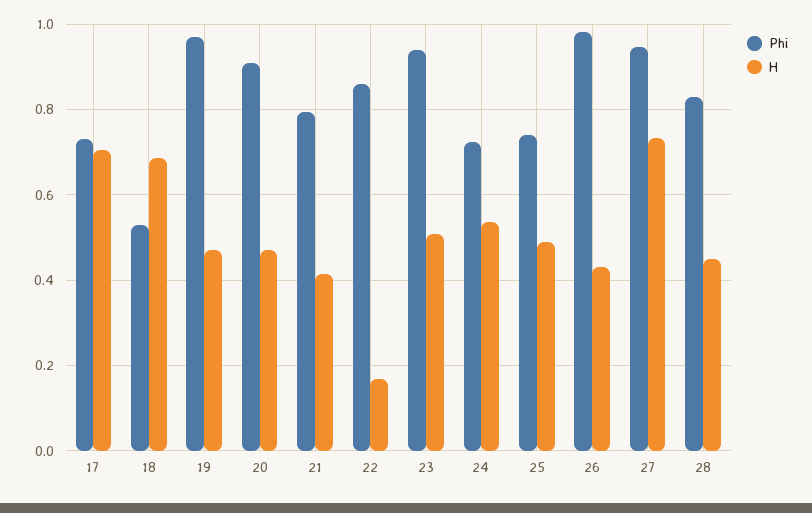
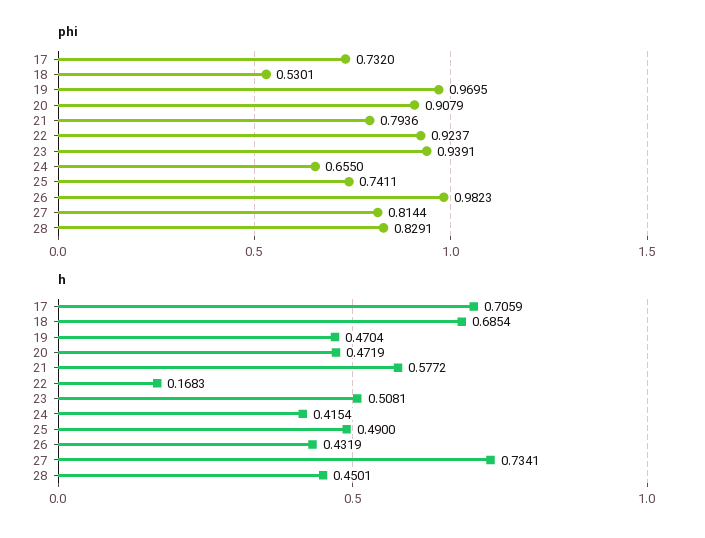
H, 21: 0.42 -> 0.5772
Phi, 22: 0.86 -> 0.9237
Phi, 24: 0.72 -> 0.655
H, 24: 0.54 -> 0.4154
Phi, 27: 0.94 -> 0.8144

